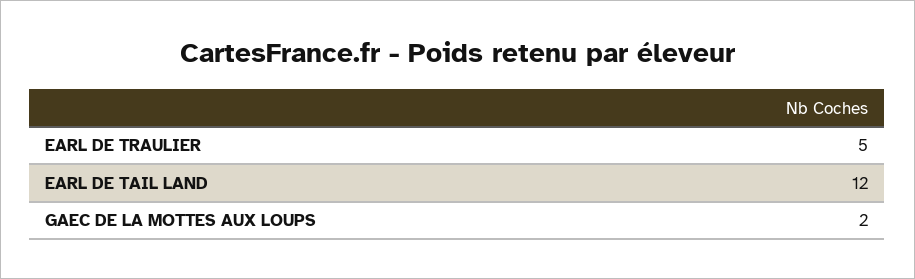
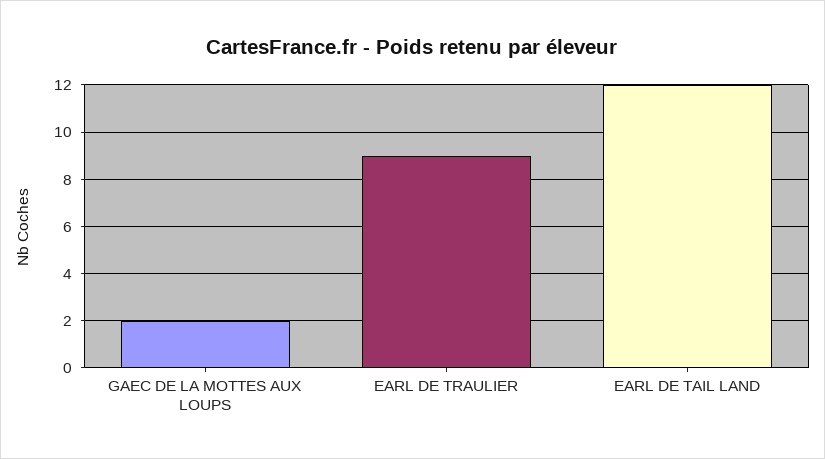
EARL DE TRAULIER: 5 -> 9

